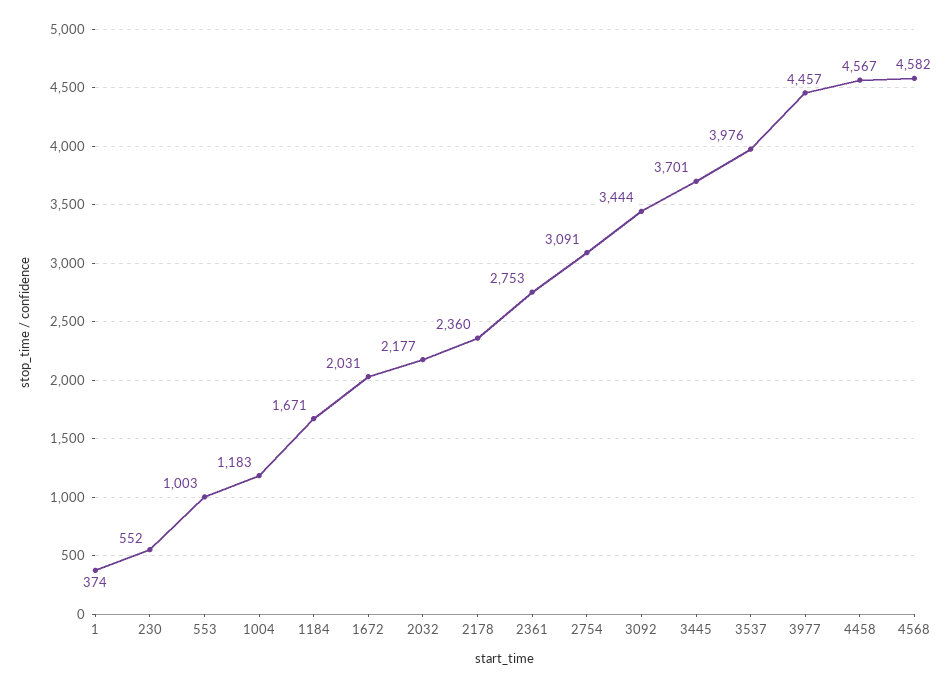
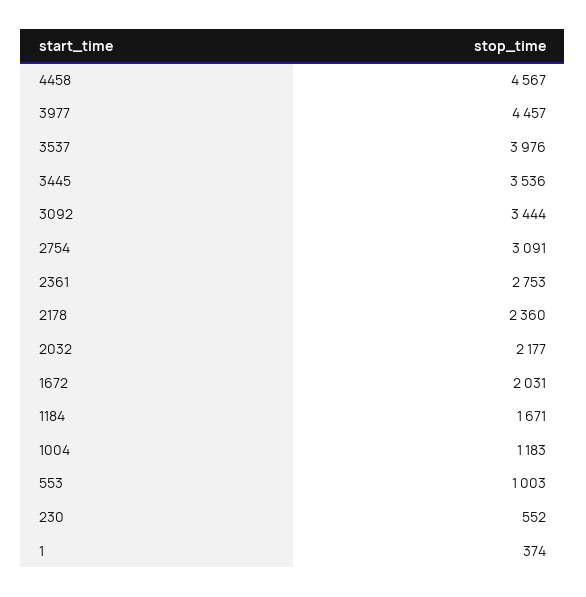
3445: 3701 -> 3536
4568: 4582 -> none

